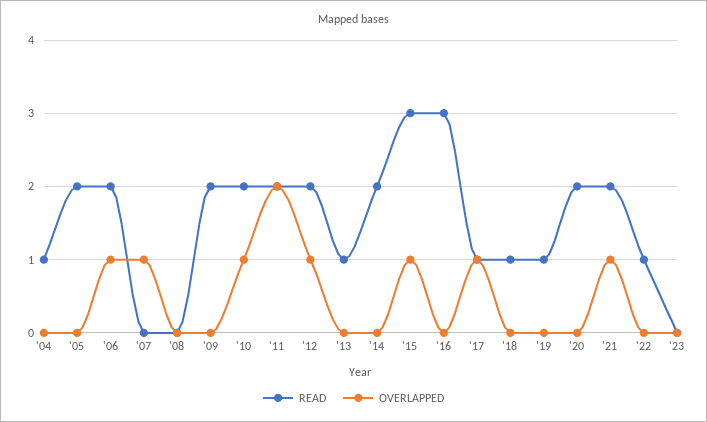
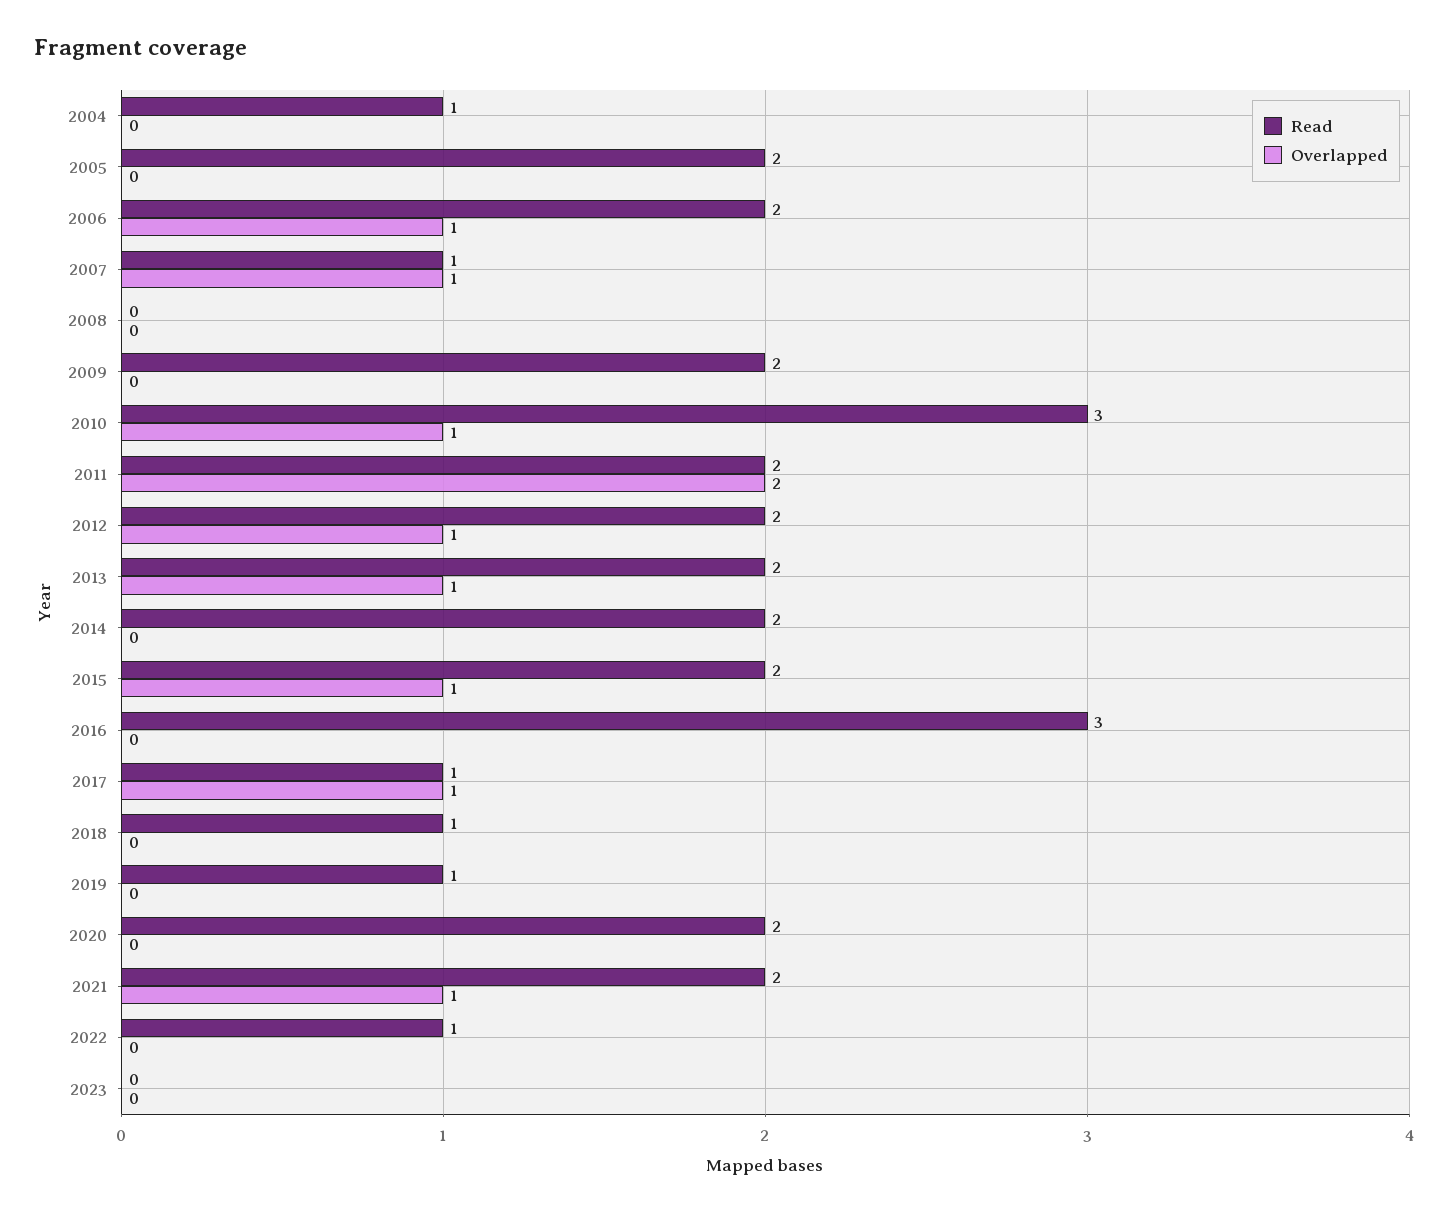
READ, '07: 0 -> 1
READ, '10: 2 -> 3
READ, '13: 1 -> 2
OVERLAPPED, '13: 0 -> 1
READ, '15: 3 -> 2

